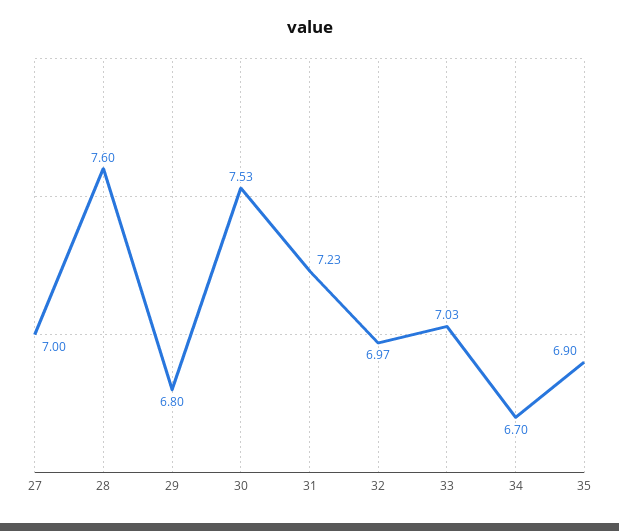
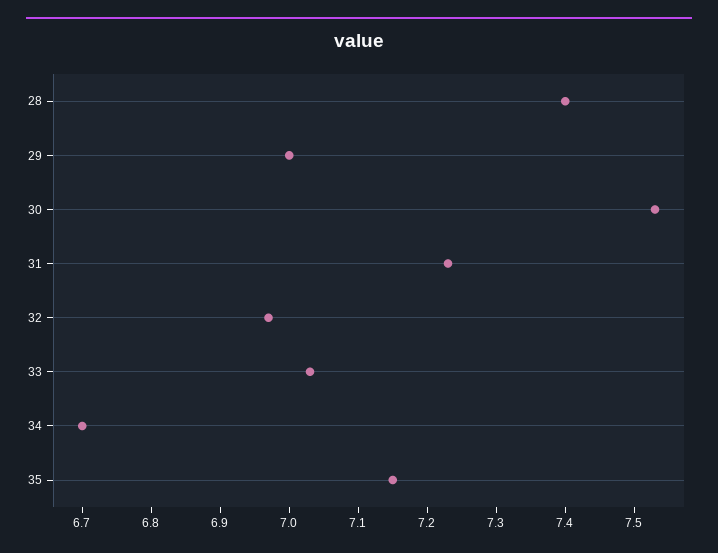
27: 7 -> none
28: 7.6 -> 7.4
29: 6.8 -> 7
35: 6.9 -> 7.15

